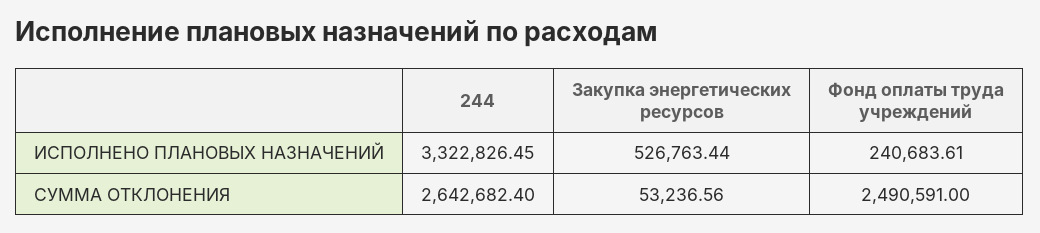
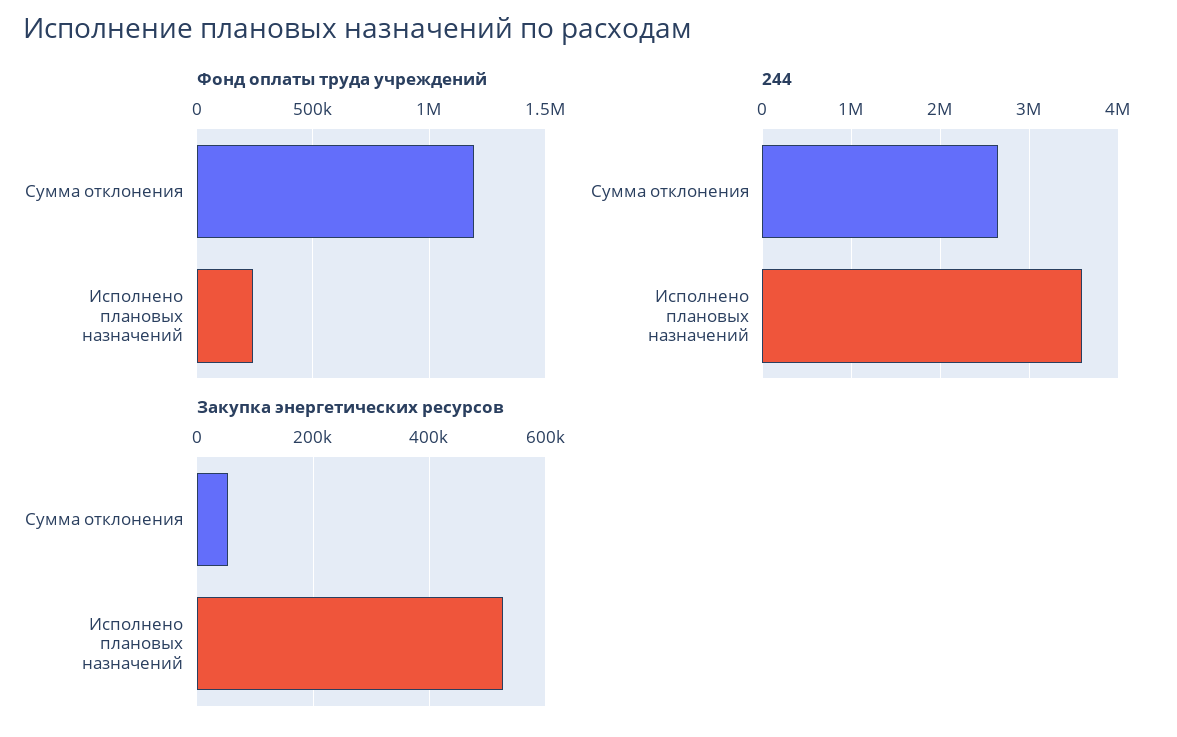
244, ИСПОЛНЕНО ПЛАНОВЫХ НАЗНАЧЕНИЙ: 3322826.45 -> 3600000
Фонд оплаты труда учреждений, СУММА ОТКЛОНЕНИЯ: 2490591 -> 1200000

